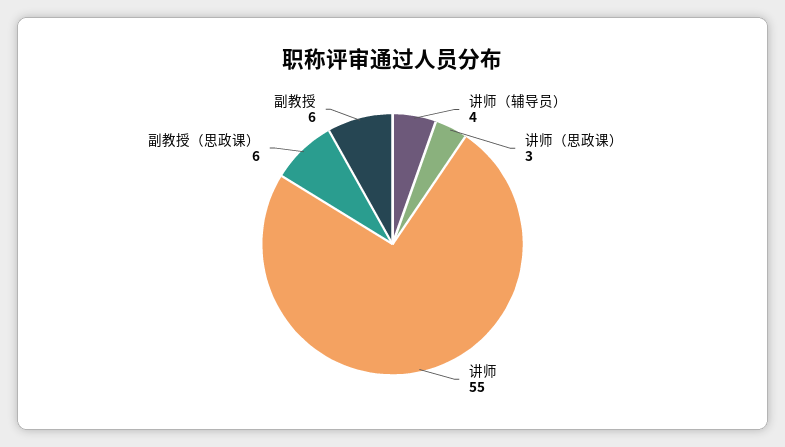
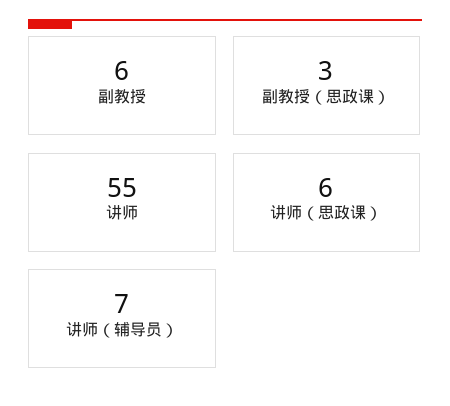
讲师（辅导员）: 4 -> 7
讲师（思政课）: 3 -> 6
副教授（思政课）: 6 -> 3

